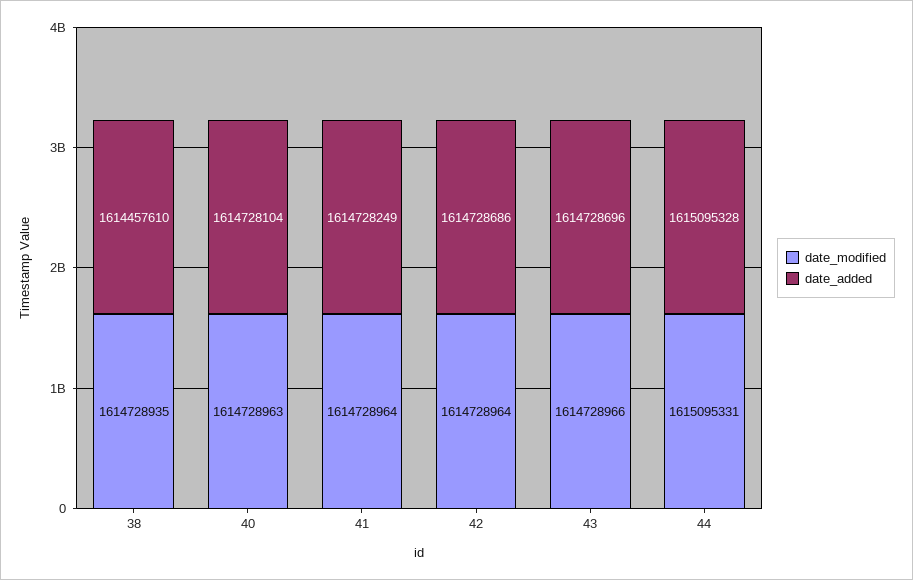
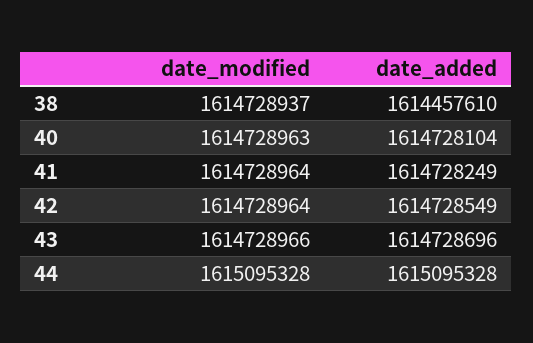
date_modified, 38: 1614728935 -> 1614728937
date_added, 42: 1614728686 -> 1614728549
date_modified, 44: 1615095331 -> 1615095328

